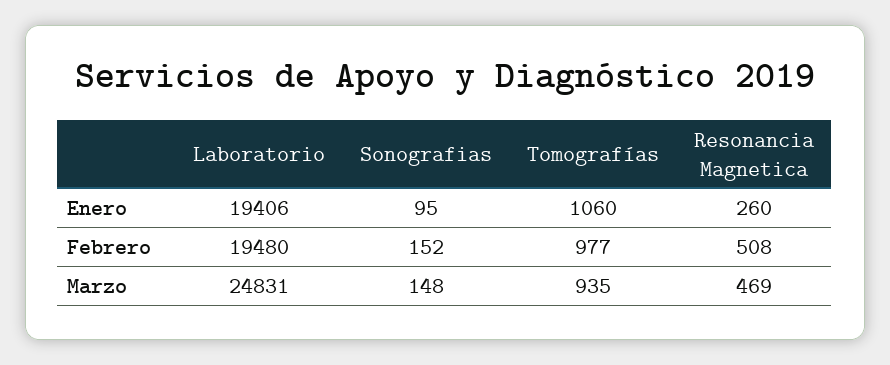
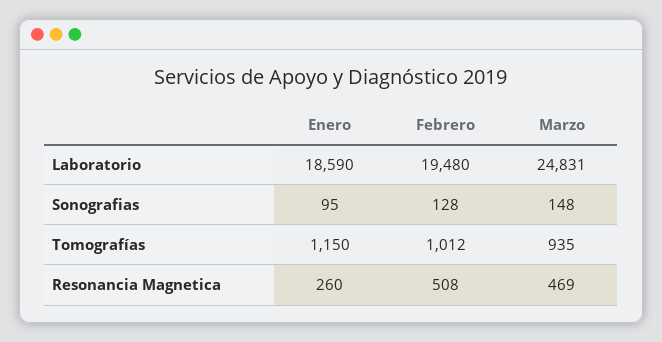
Laboratorio, Enero: 19406 -> 18590
Tomografías, Enero: 1060 -> 1150
Sonografias, Febrero: 152 -> 128
Tomografías, Febrero: 977 -> 1012

